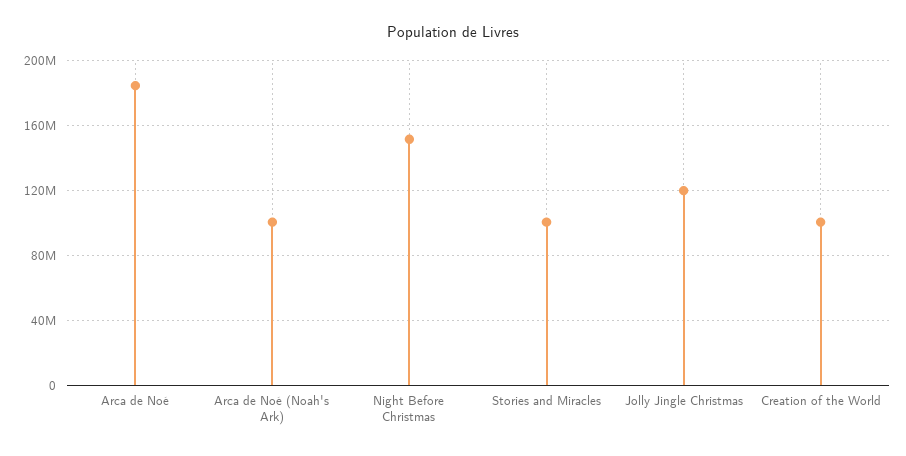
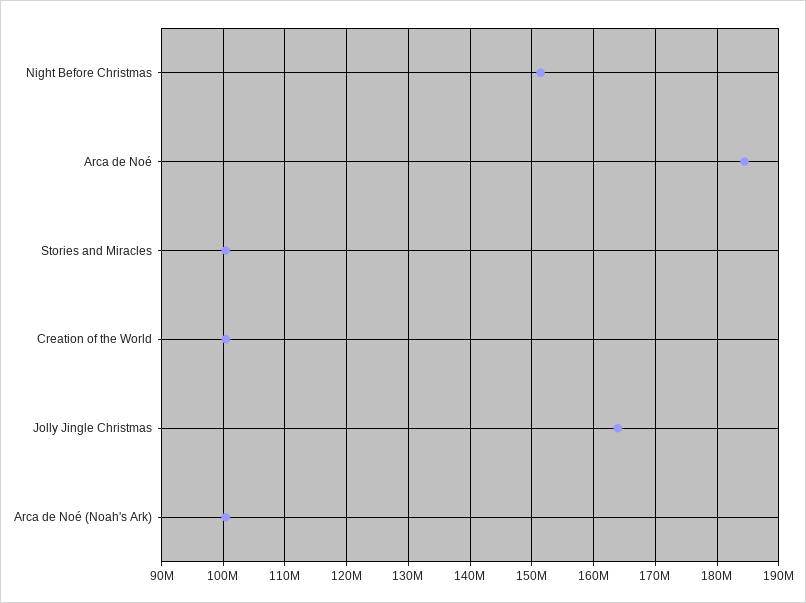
Jolly Jingle Christmas: 120000000 -> 164000000

